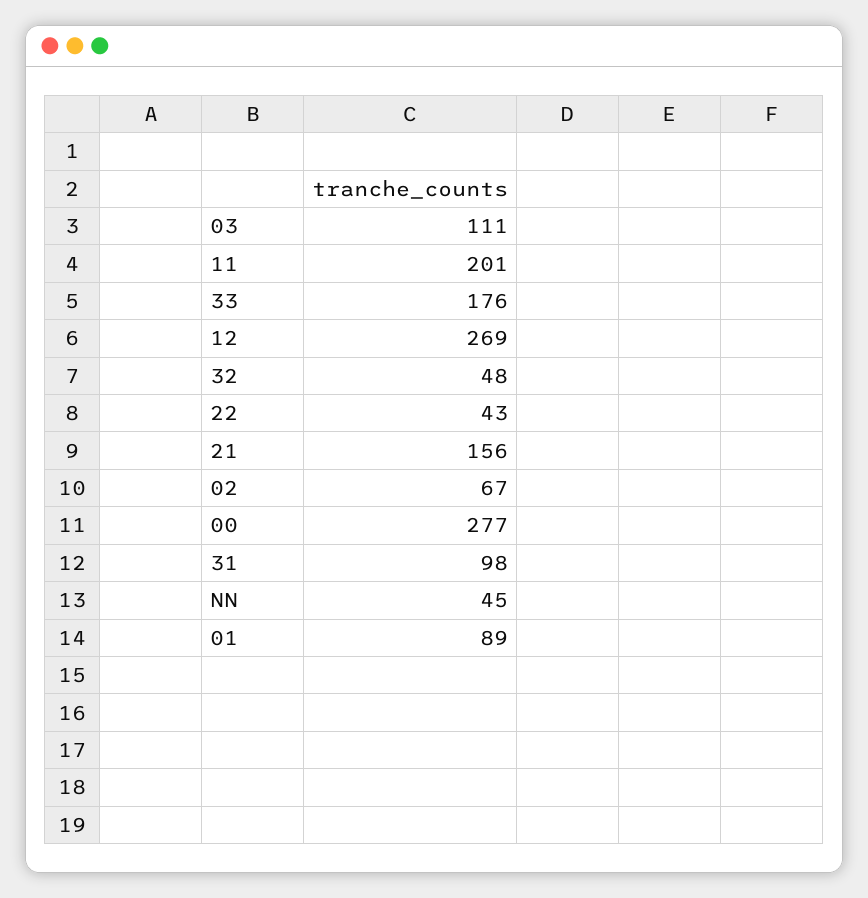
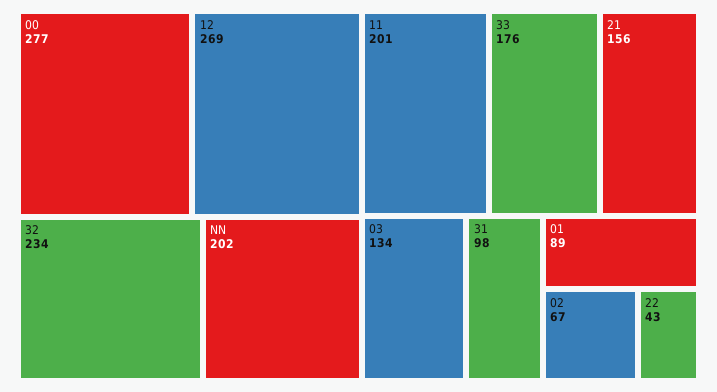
03: 111 -> 134
32: 48 -> 234
NN: 45 -> 202

